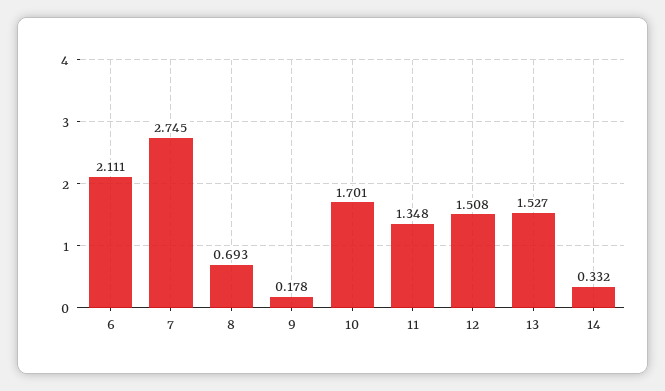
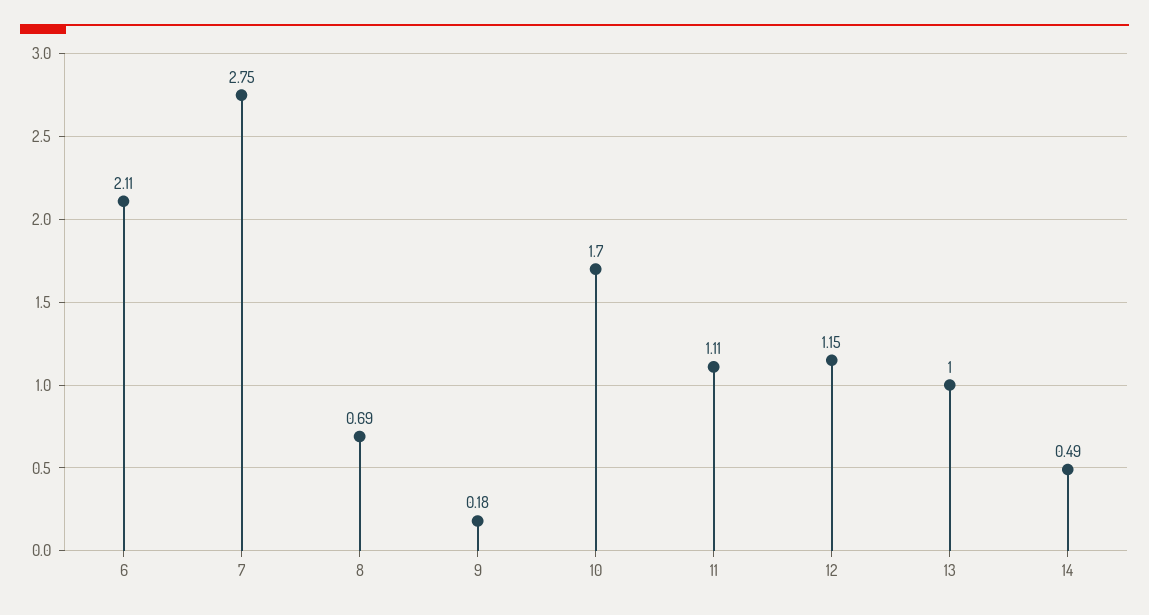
11: 1.348 -> 1.11
12: 1.508 -> 1.15
13: 1.527 -> 1
14: 0.332 -> 0.49

